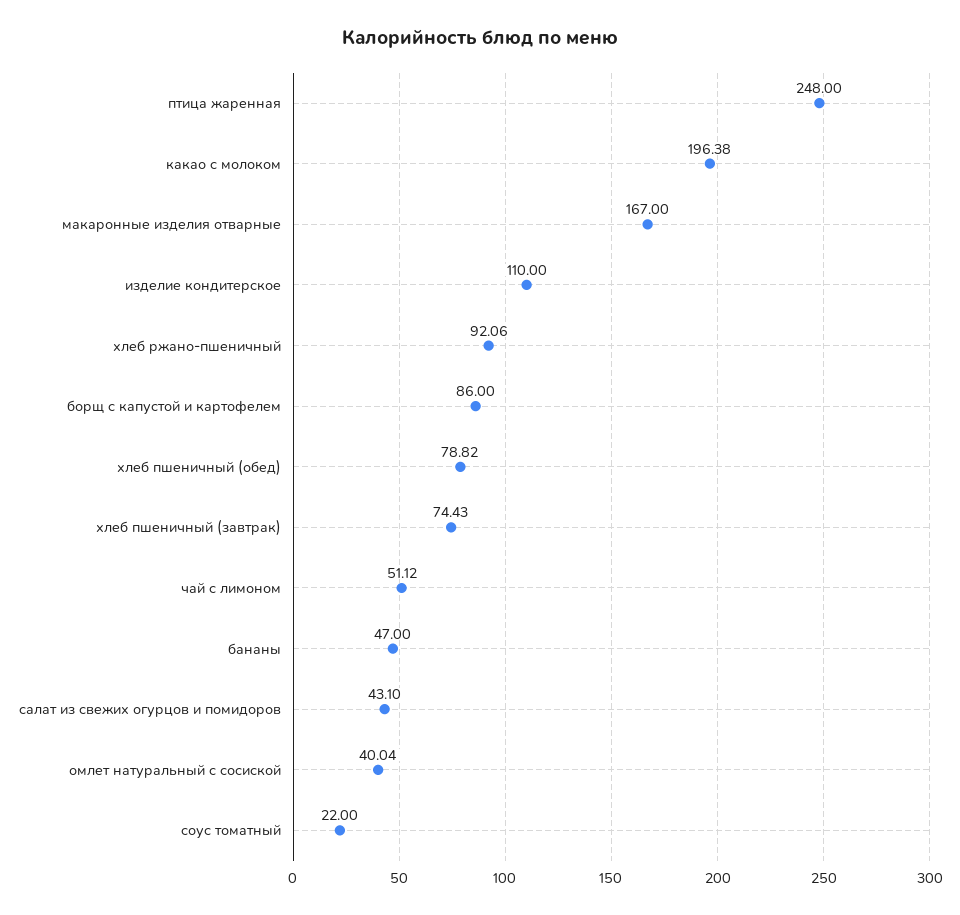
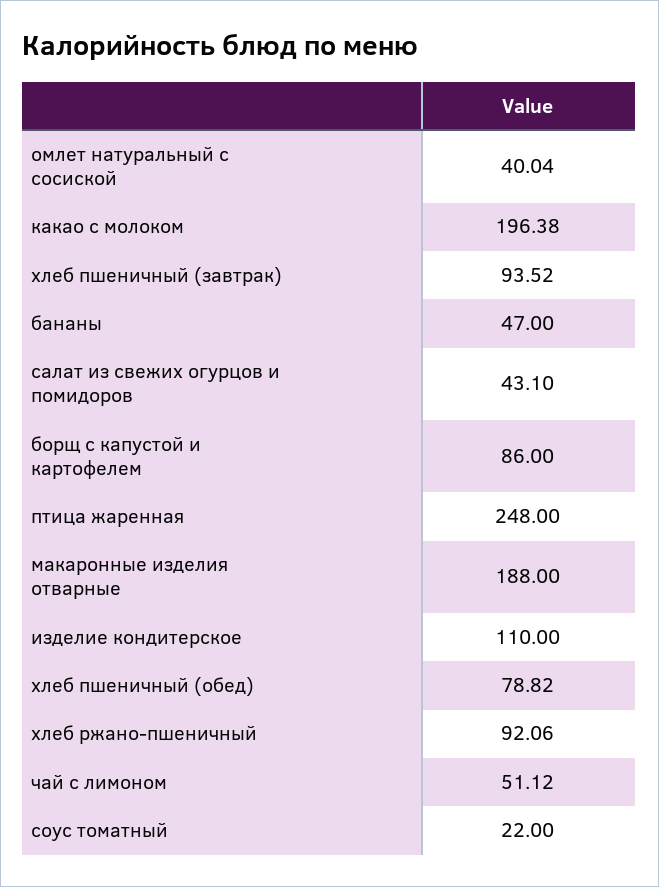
макаронные изделия отварные: 167 -> 188
хлеб пшеничный (завтрак): 74.43 -> 93.52

